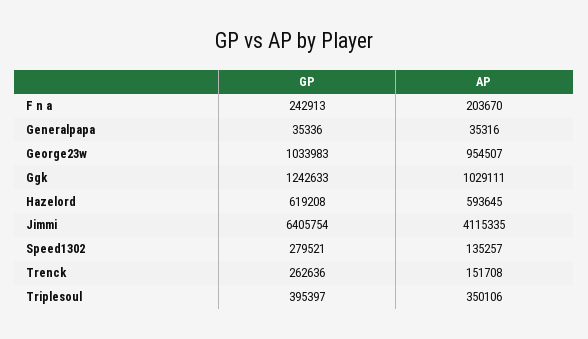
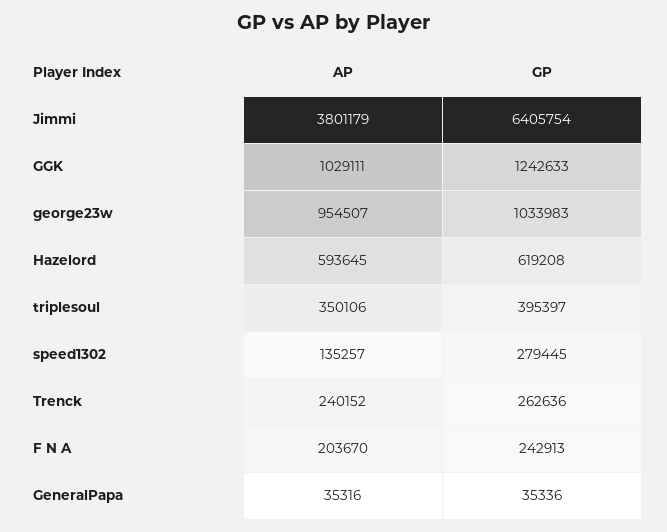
AP, Jimmi: 4115335 -> 3801179
GP, Speed1302: 279521 -> 279445
AP, Trenck: 151708 -> 240152

